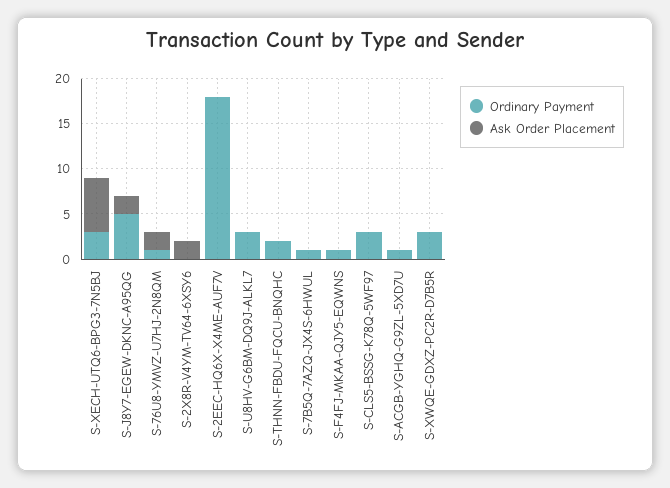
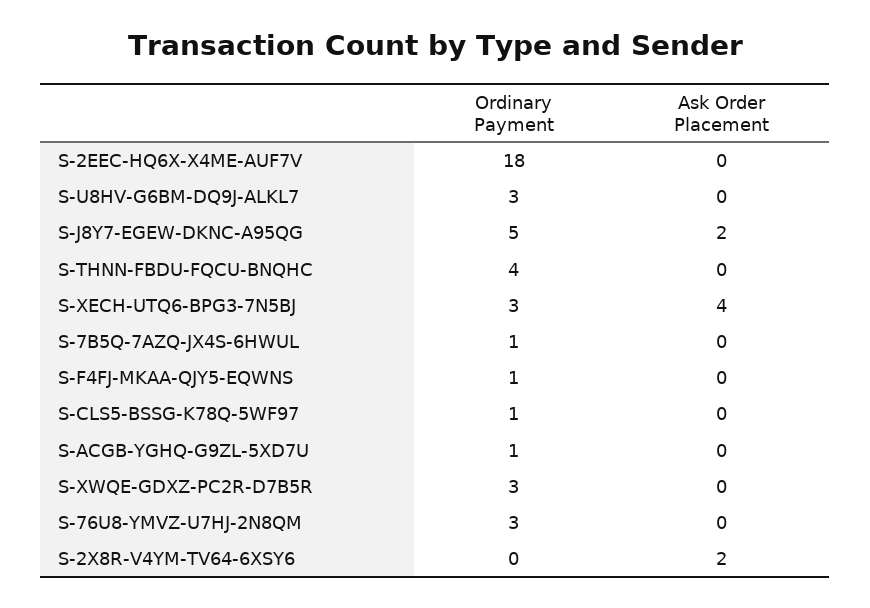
Ask Order Placement, S-XECH-UTQ6-BPG3-7N5BJ: 6 -> 4
Ordinary Payment, S-76U8-YMVZ-U7HJ-2N8QM: 1 -> 3
Ask Order Placement, S-76U8-YMVZ-U7HJ-2N8QM: 2 -> 0
Ordinary Payment, S-THNN-FBDU-FQCU-BNQHC: 2 -> 4
Ordinary Payment, S-CLS5-BSSG-K78Q-5WF97: 3 -> 1

